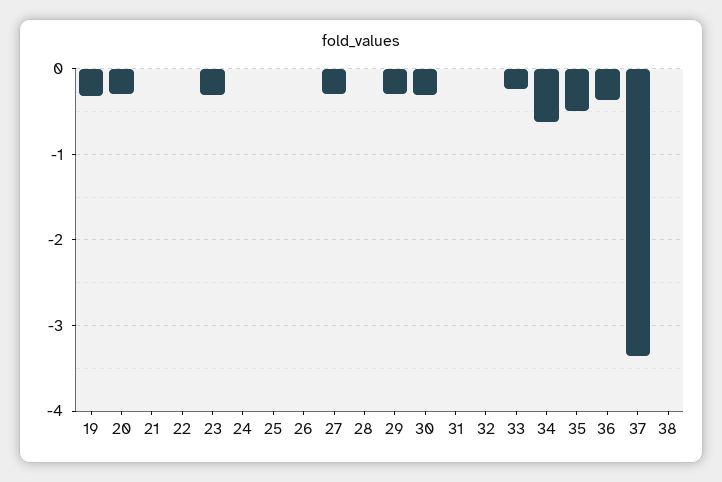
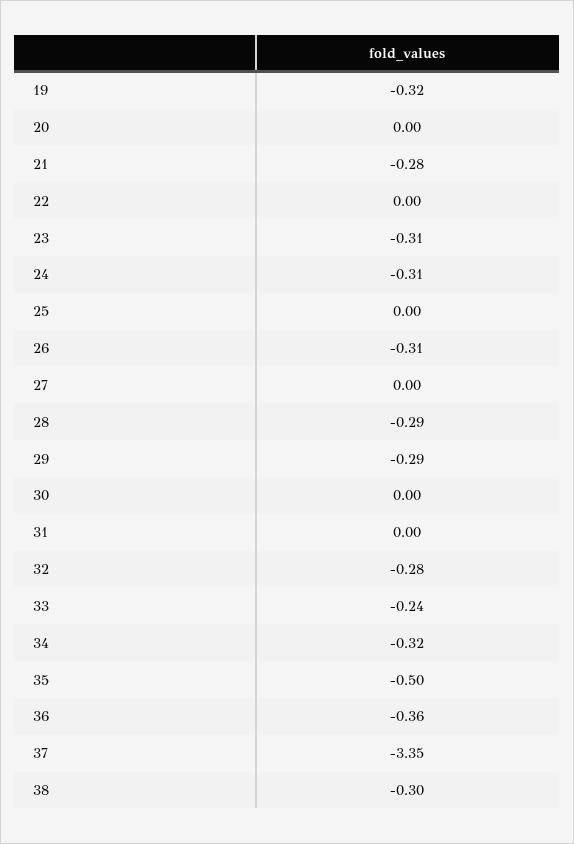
20: -0.3 -> 0
21: 0 -> -0.28
24: 0 -> -0.31
26: 0 -> -0.31
27: -0.3 -> 0
28: 0 -> -0.29
30: -0.3 -> 0
32: 0 -> -0.28
34: -0.6 -> -0.32
38: 0 -> -0.3

